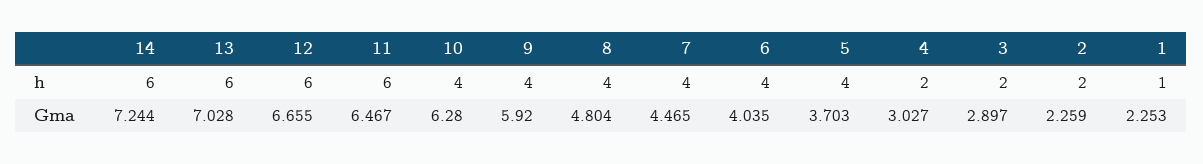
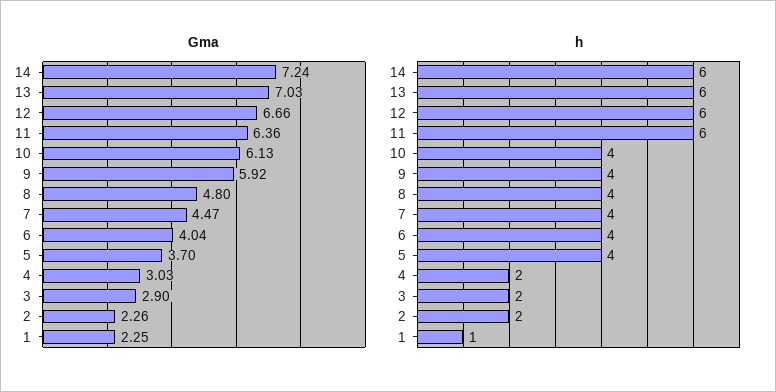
Gma, 11: 6.467 -> 6.36
Gma, 10: 6.28 -> 6.13

